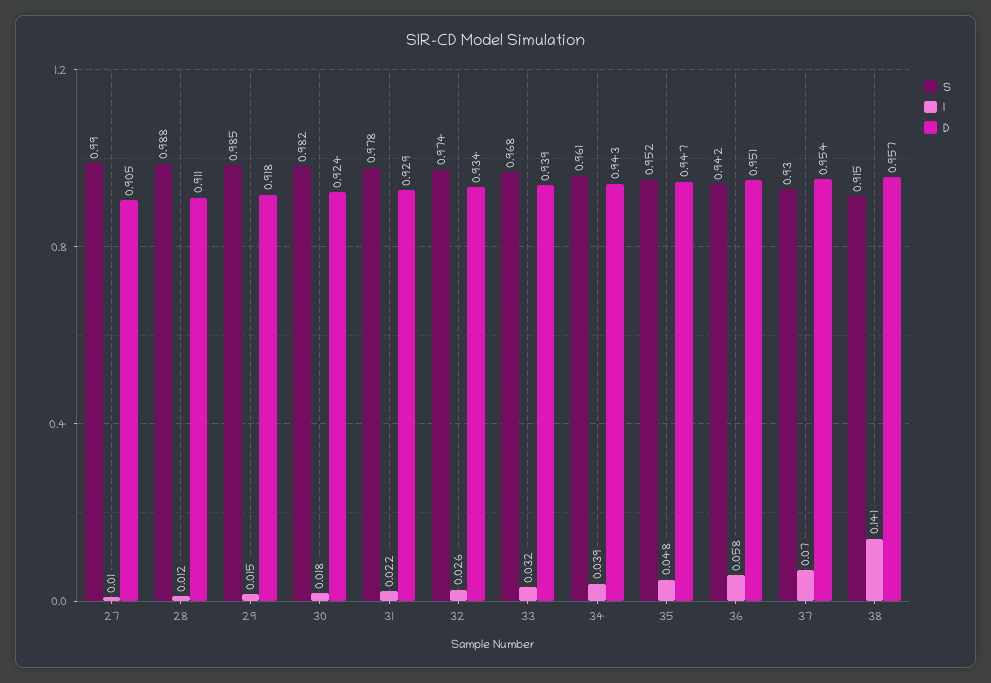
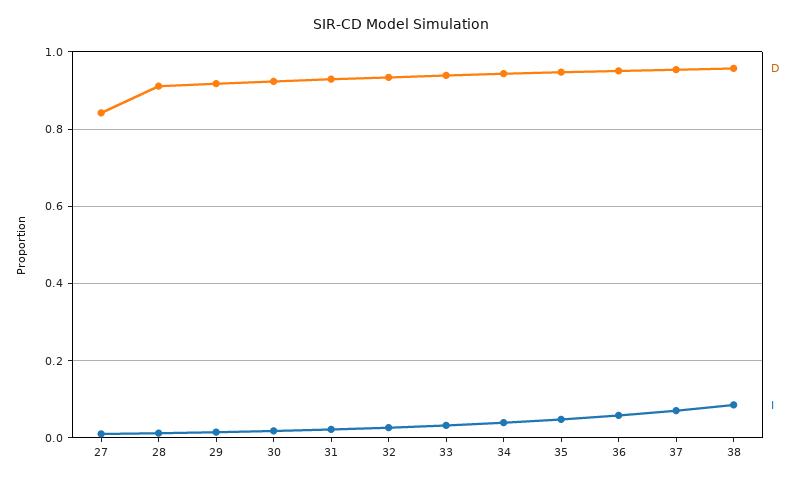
S, 27: 0.99 -> none
D, 27: 0.905 -> 0.84
S, 28: 0.988 -> none
S, 29: 0.985 -> none
S, 30: 0.982 -> none
S, 31: 0.978 -> none
S, 32: 0.974 -> none
S, 33: 0.968 -> none
S, 34: 0.961 -> none
S, 35: 0.952 -> none
S, 36: 0.942 -> none
S, 37: 0.93 -> none
S, 38: 0.915 -> none
I, 38: 0.141 -> 0.08

